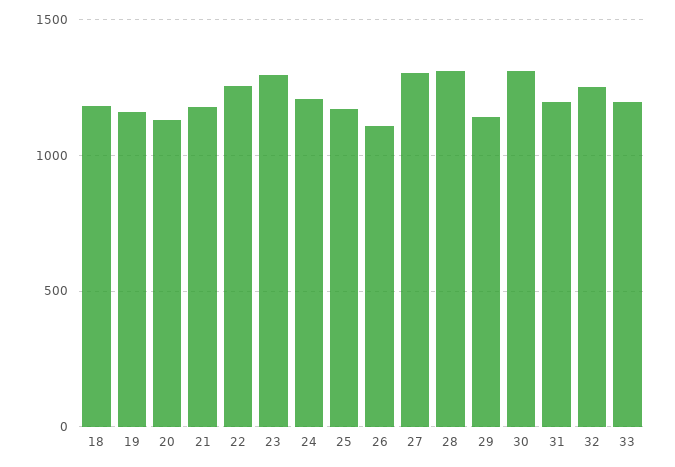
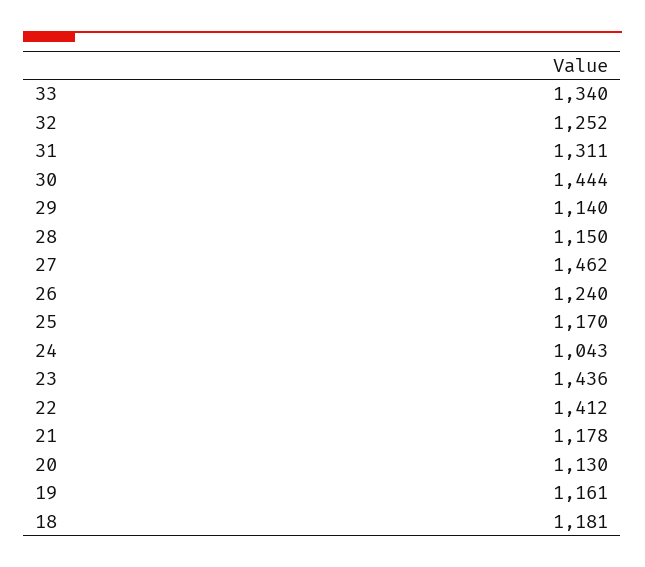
22: 1250 -> 1412
23: 1300 -> 1436
24: 1200 -> 1043
26: 1100 -> 1240
27: 1300 -> 1462
28: 1300 -> 1150
30: 1300 -> 1444
31: 1200 -> 1311
33: 1200 -> 1340

